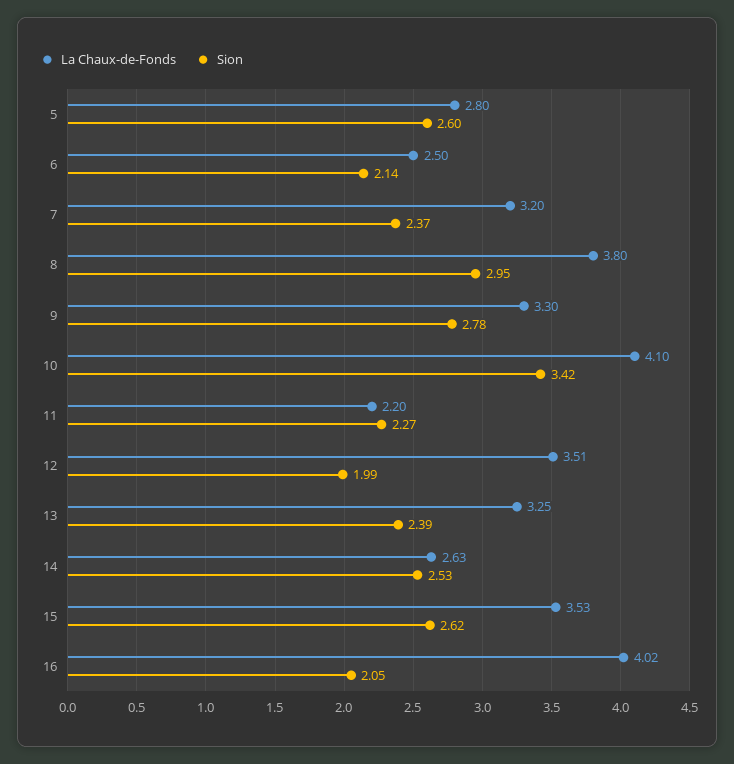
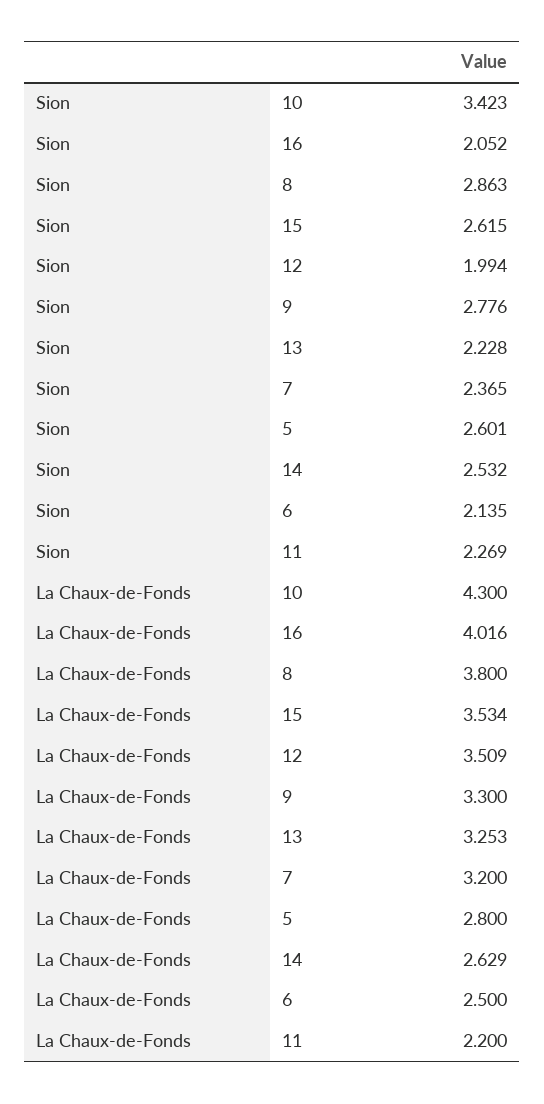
Sion, 8: 2.95 -> 2.863
La Chaux-de-Fonds, 10: 4.1 -> 4.3
Sion, 13: 2.39 -> 2.228

